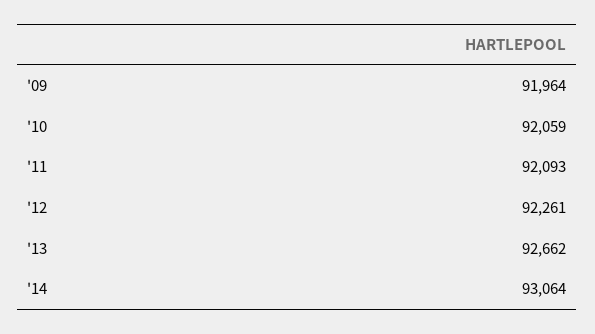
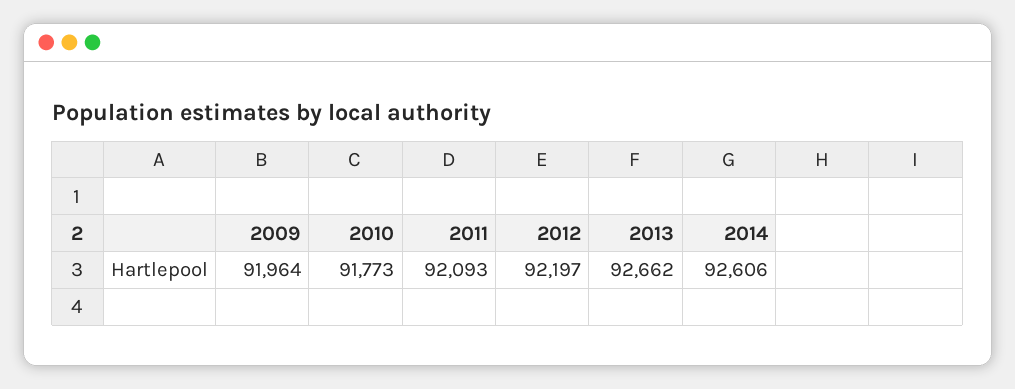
'10: 92059 -> 91773
'12: 92261 -> 92197
'14: 93064 -> 92606

